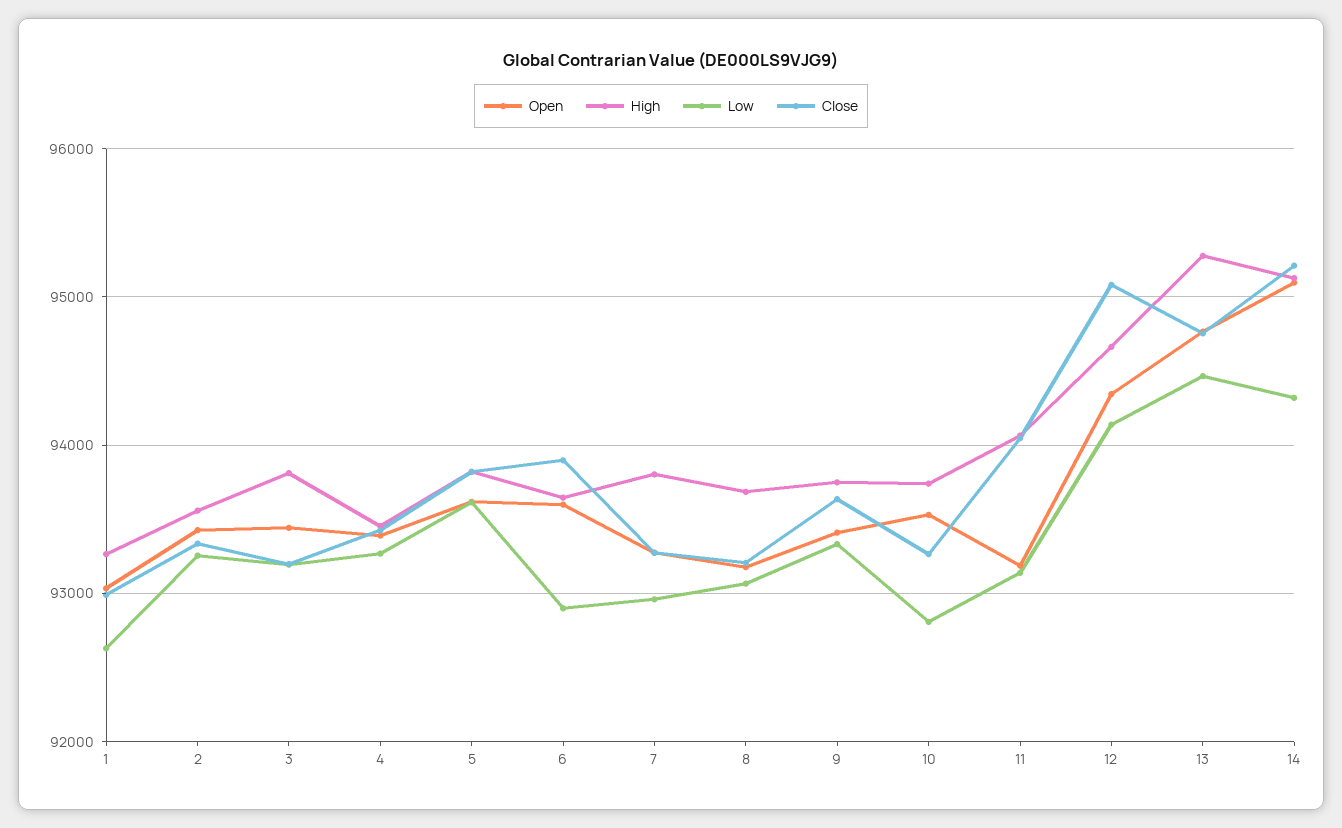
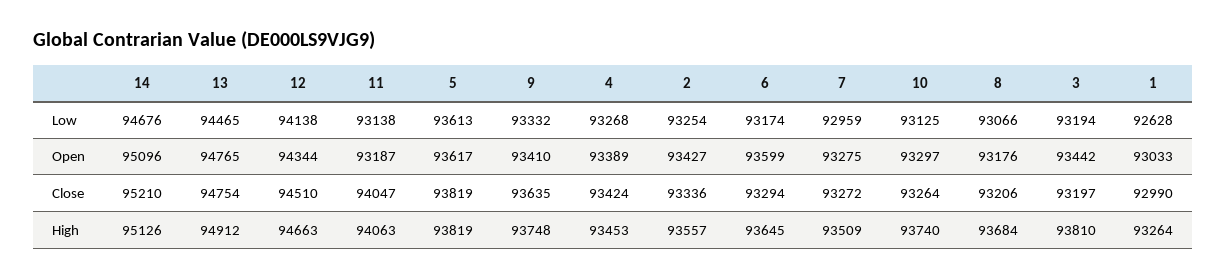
Low, 6: 92900 -> 93174
Close, 6: 93900 -> 93294
High, 7: 93800 -> 93509
Open, 10: 93500 -> 93297
Low, 10: 92800 -> 93125
Close, 12: 95100 -> 94510
High, 13: 95300 -> 94912
Low, 14: 94300 -> 94676

